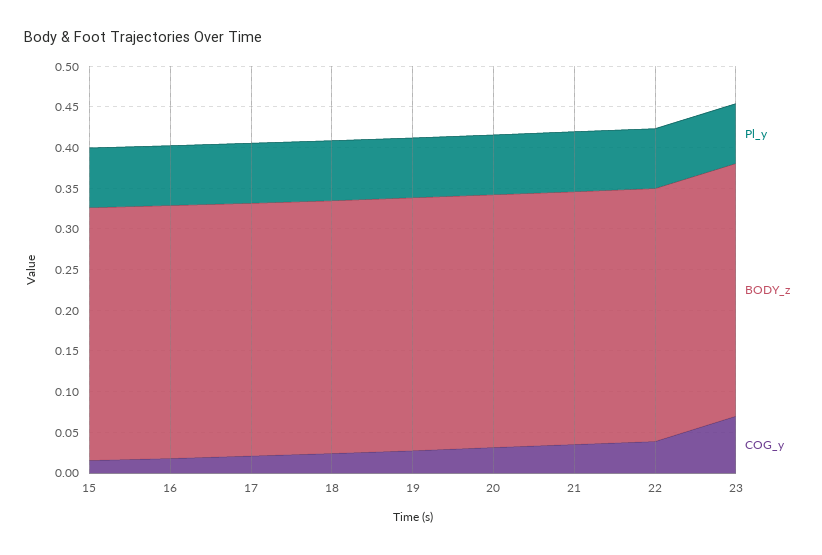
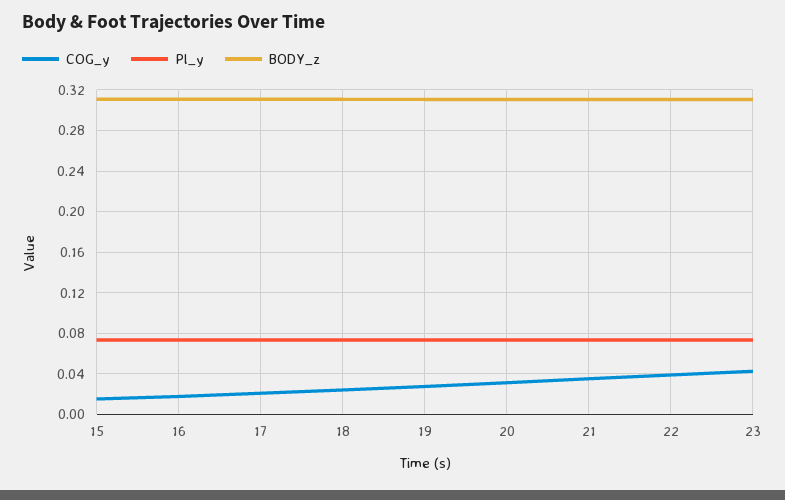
COG_y, 23: 0.07 -> 0.04

